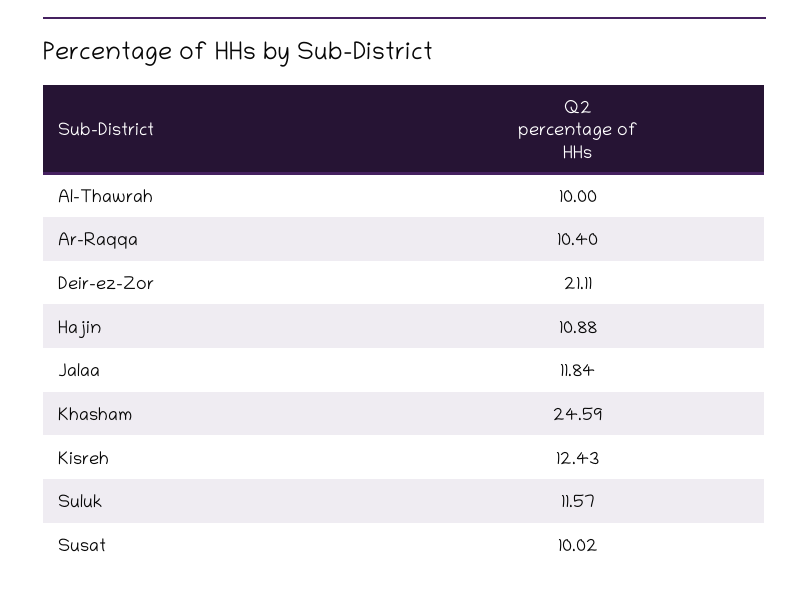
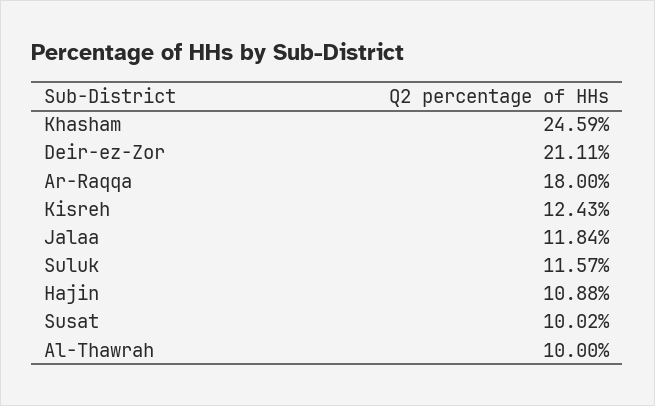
Ar-Raqqa: 10.4 -> 18

